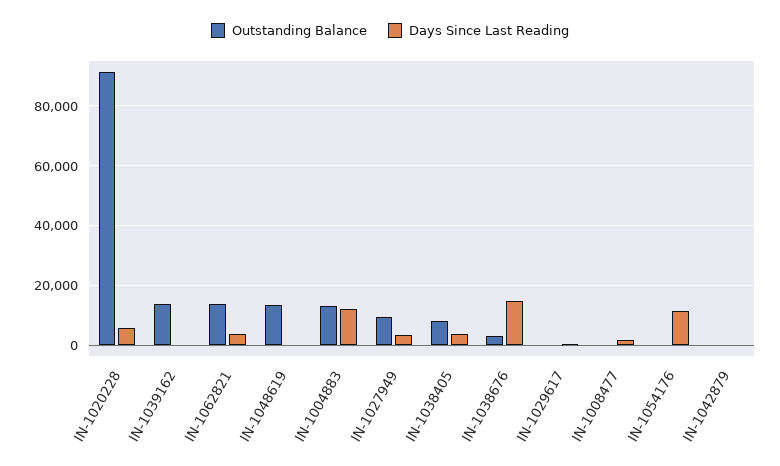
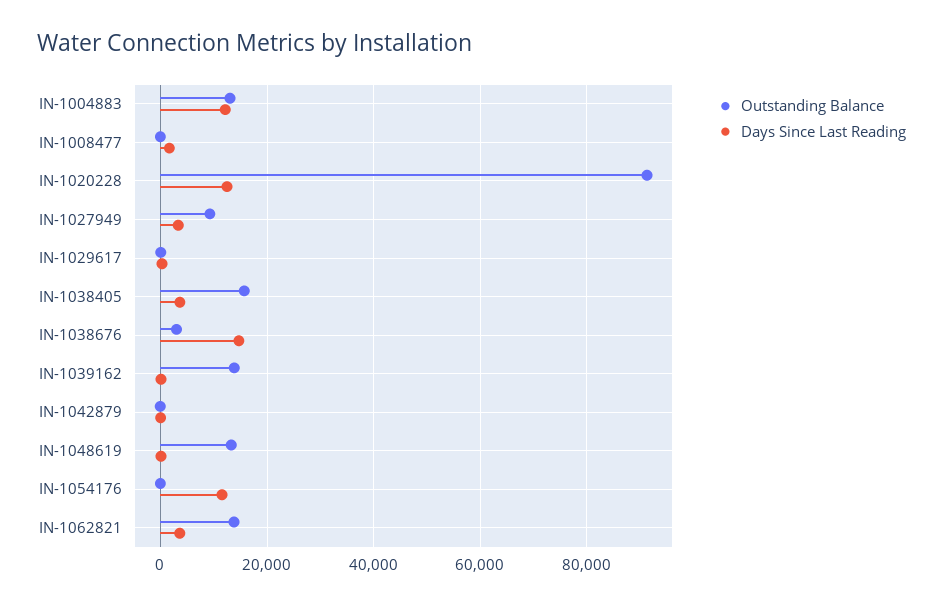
Days Since Last Reading, IN-1020228: 5000 -> 12000
Outstanding Balance, IN-1038405: 7500 -> 16000

